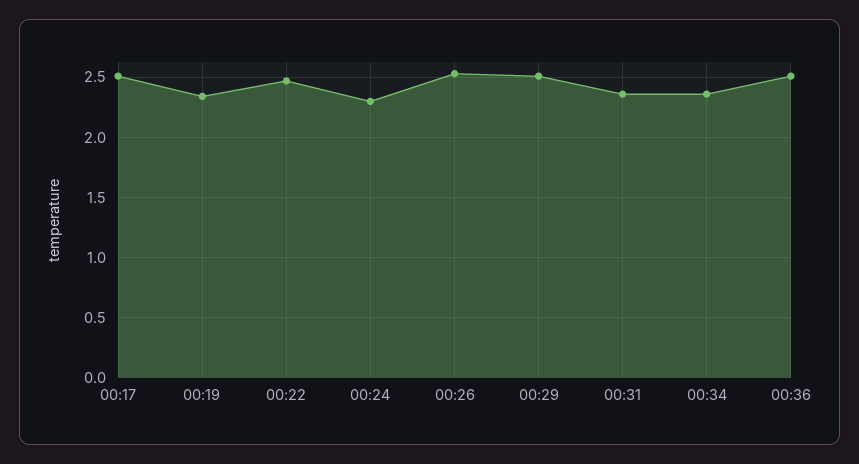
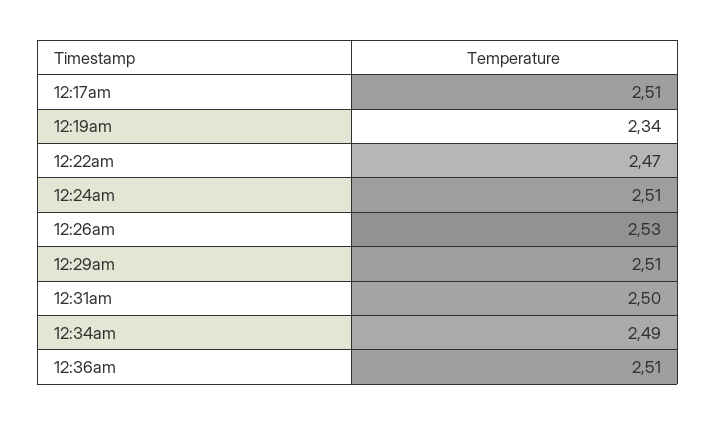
00:24: 2.3 -> 2.51
00:31: 2.35 -> 2.5
00:34: 2.35 -> 2.49

